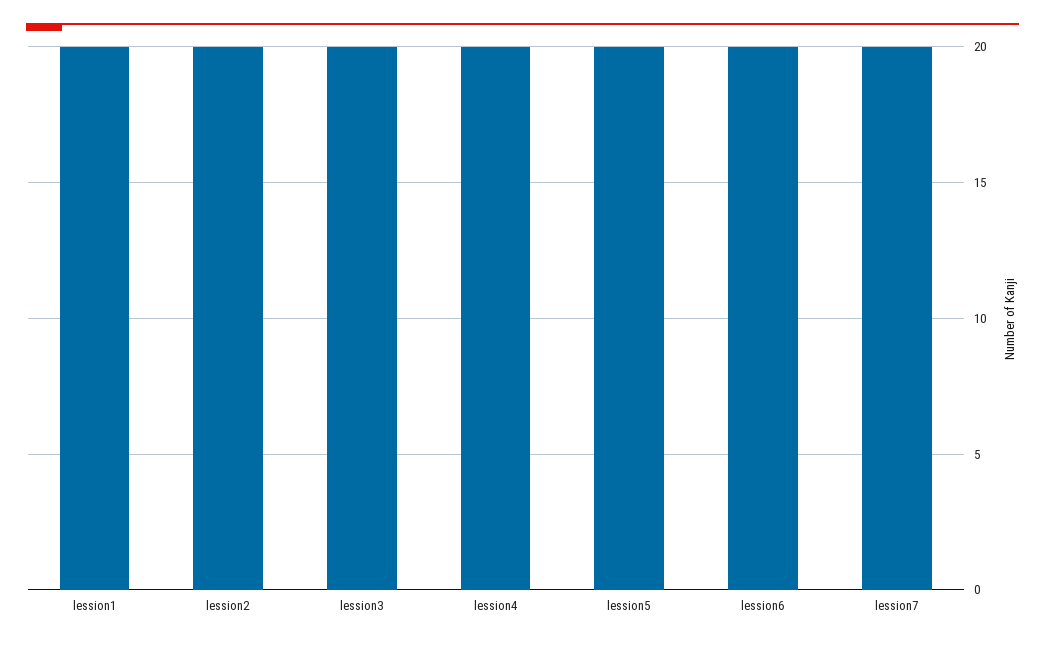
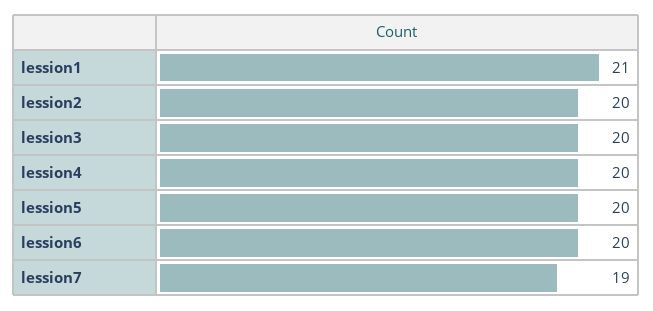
lession1: 20 -> 21
lession7: 20 -> 19

